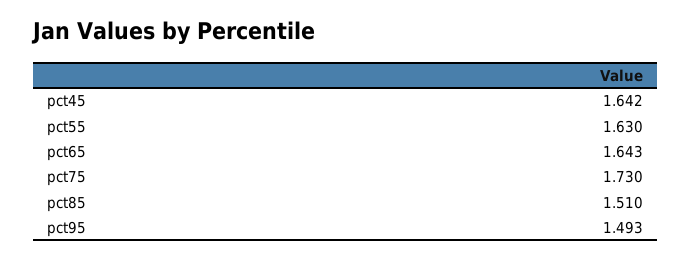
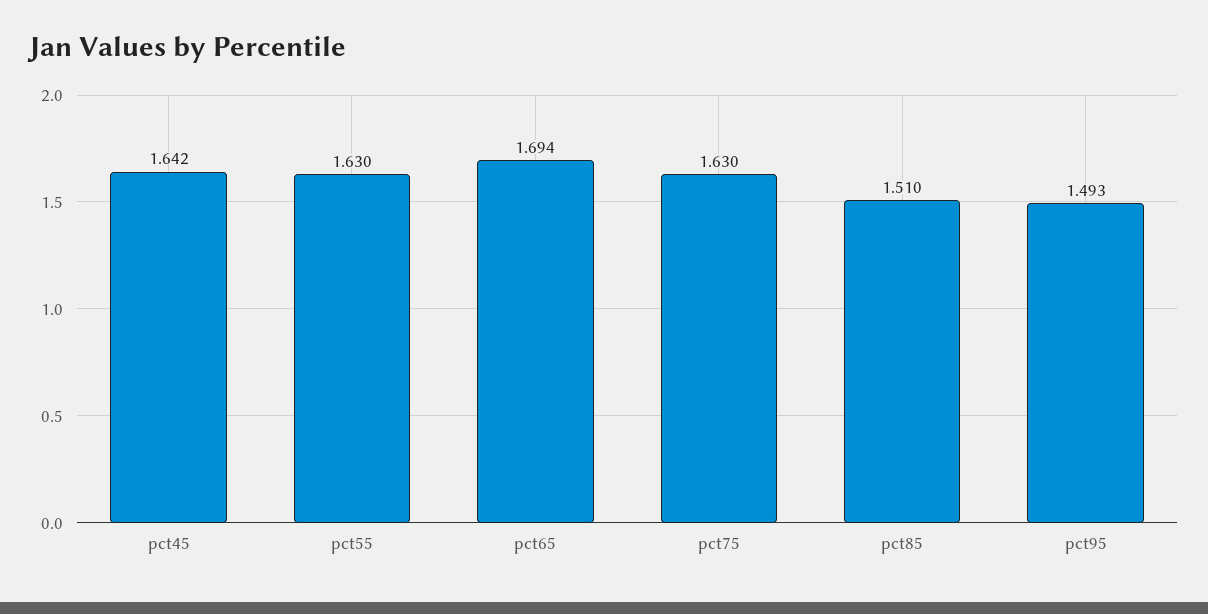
pct65: 1.643 -> 1.694
pct75: 1.73 -> 1.63

